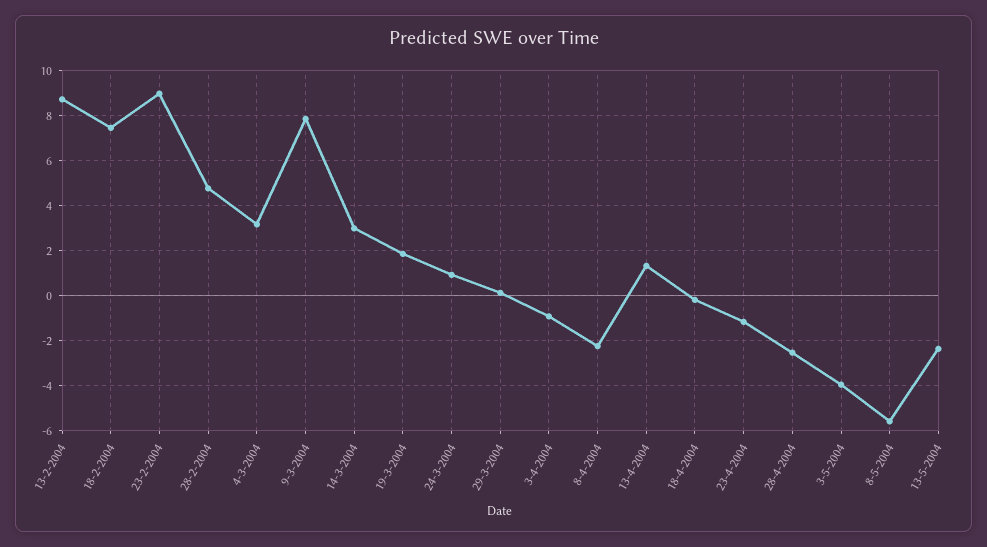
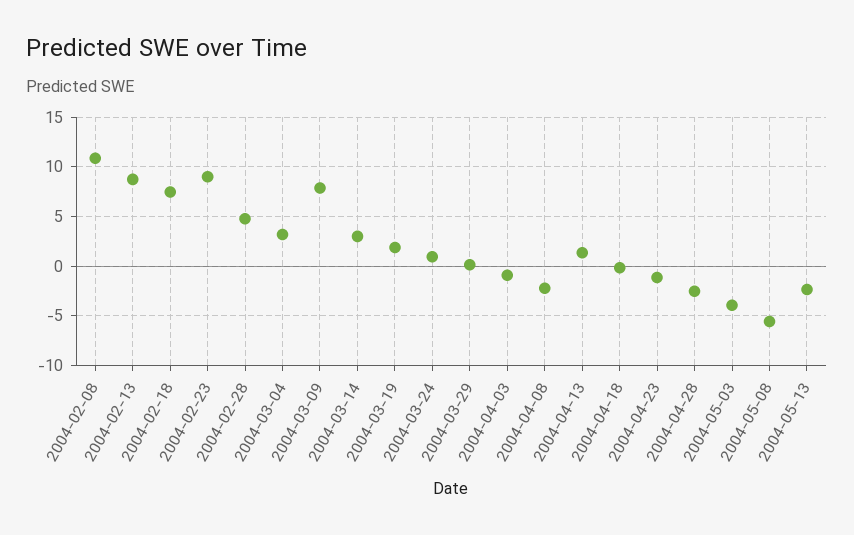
2004-02-08: none -> 11

